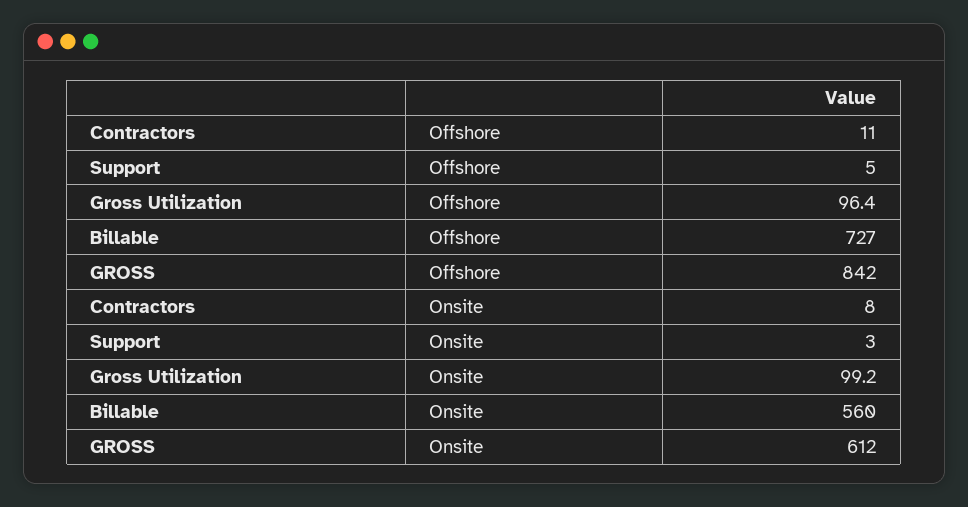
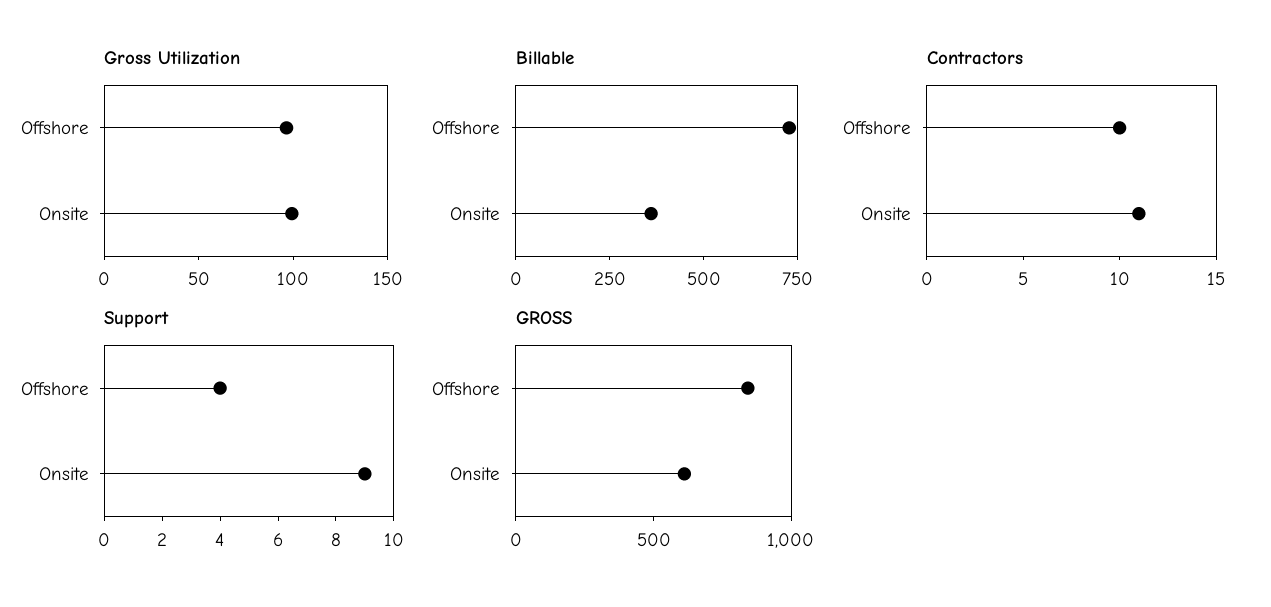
Contractors, Offshore: 11 -> 10
Support, Offshore: 5 -> 4
Contractors, Onsite: 8 -> 11
Support, Onsite: 3 -> 9
Billable, Onsite: 560 -> 350

